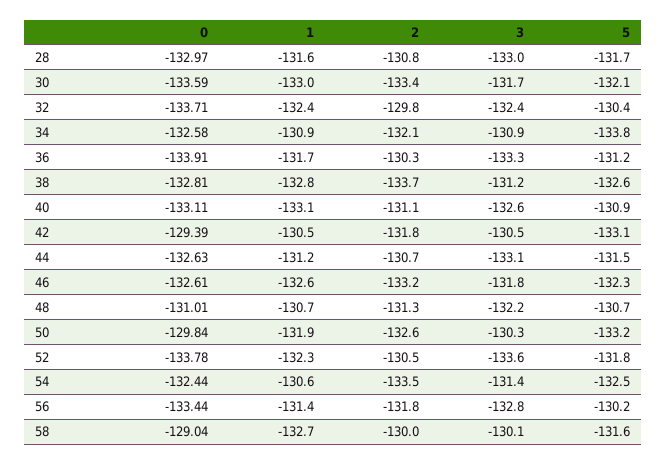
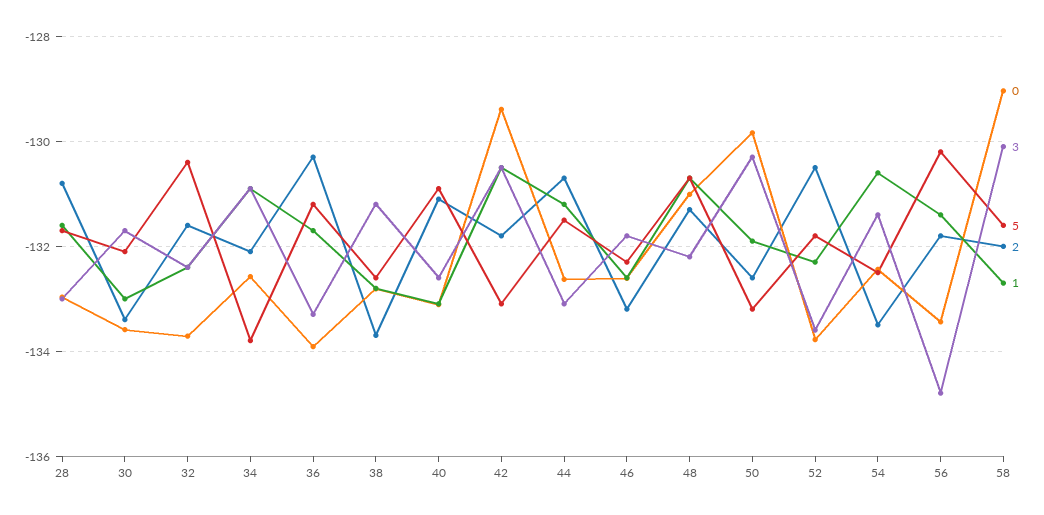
2, 32: -129.8 -> -131.6
3, 56: -132.8 -> -134.8
2, 58: -130 -> -132

